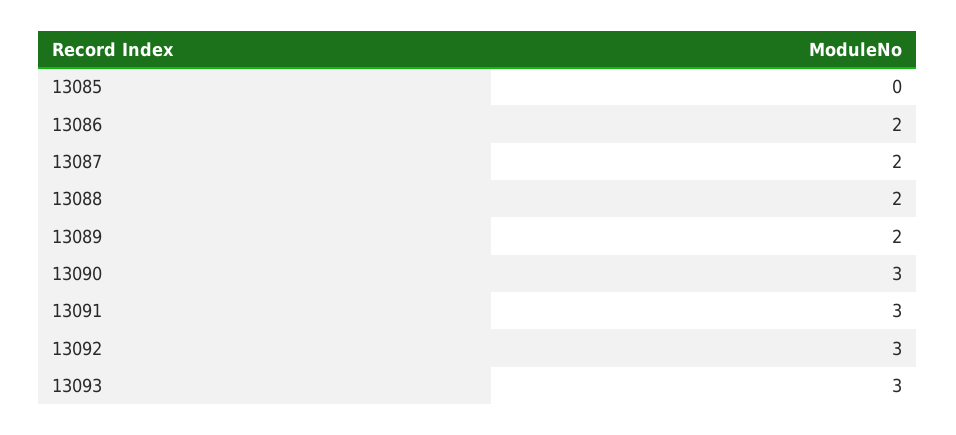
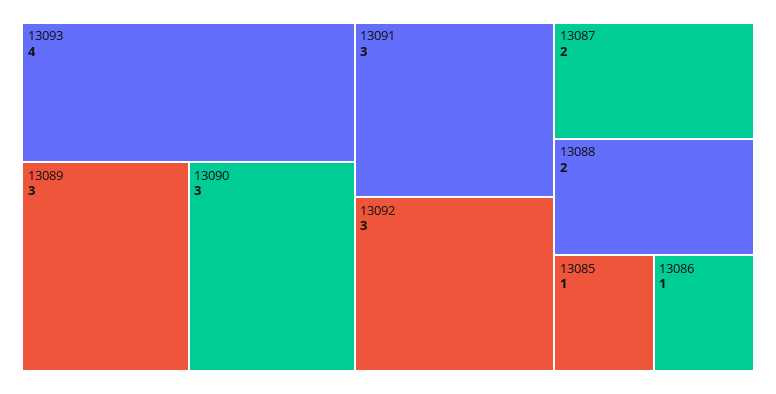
13085: 0 -> 1
13086: 2 -> 1
13089: 2 -> 3
13093: 3 -> 4

